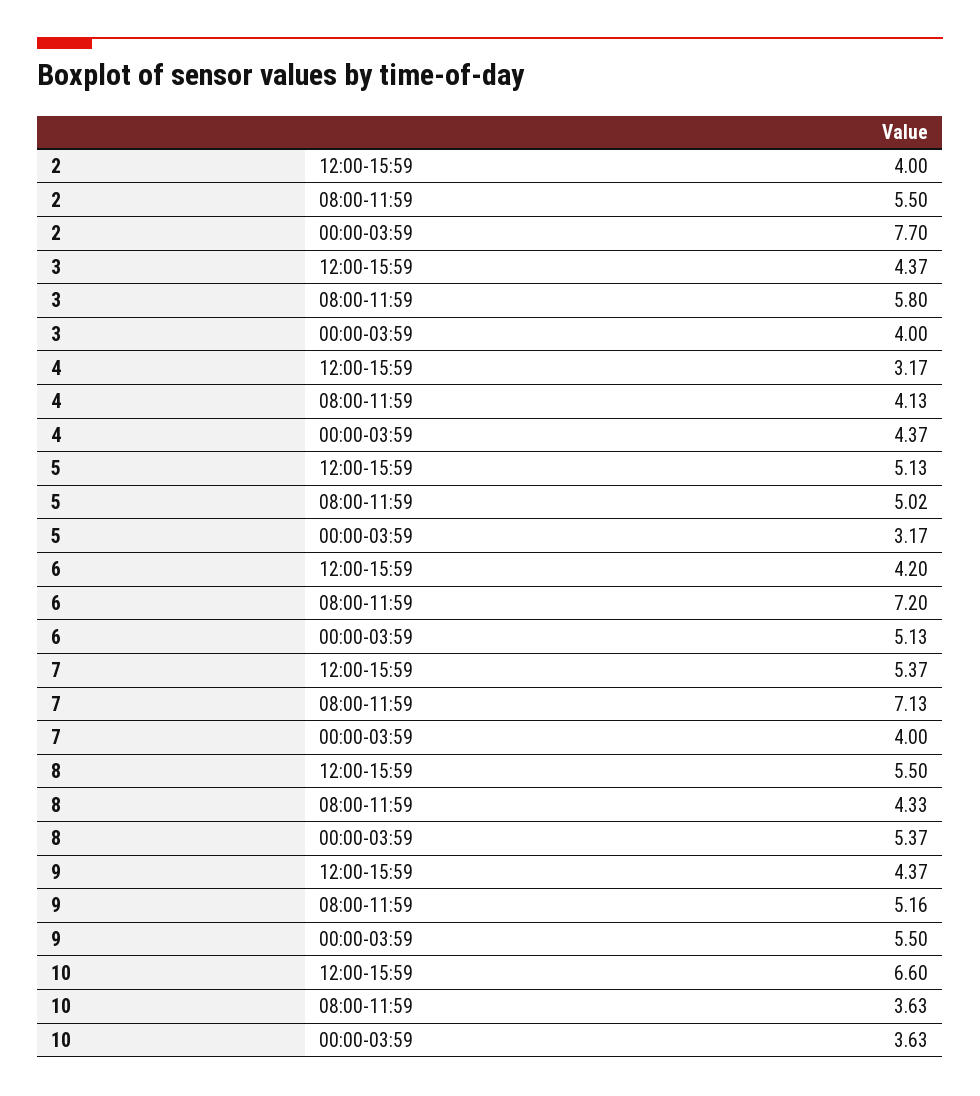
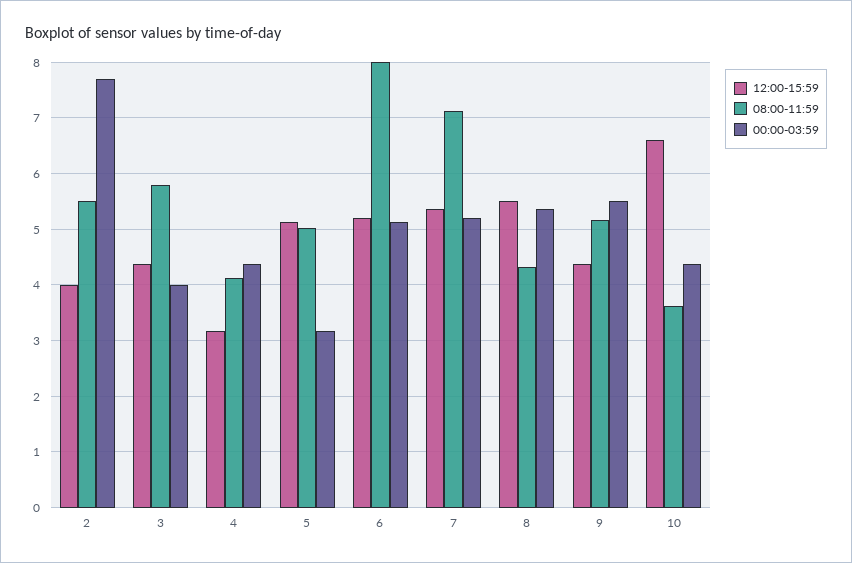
12:00-15:59, 6: 4.2 -> 5.2
08:00-11:59, 6: 7.2 -> 8
00:00-03:59, 7: 4 -> 5.2
00:00-03:59, 10: 3.63 -> 4.4

